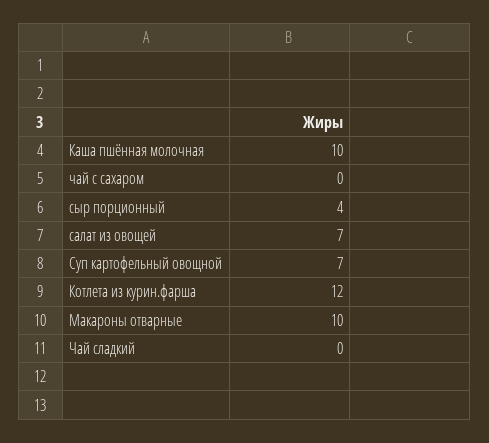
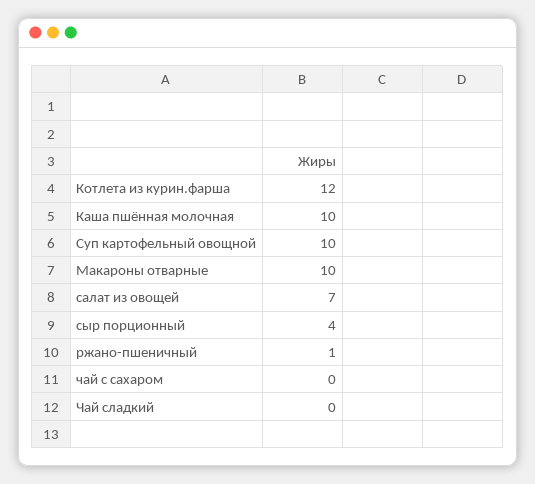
Суп картофельный овощной: 7 -> 10
ржано-пшеничный: none -> 1

